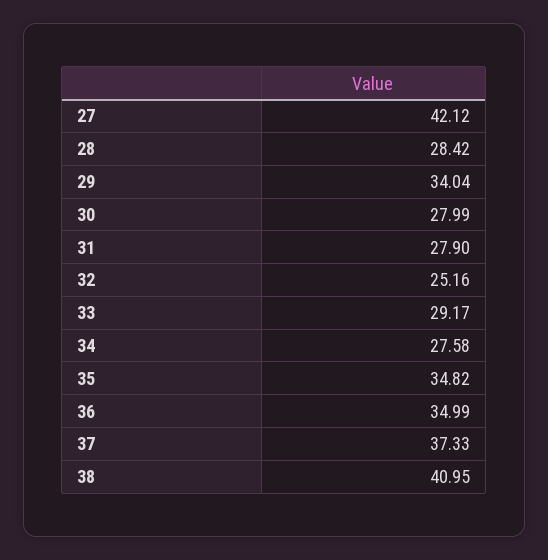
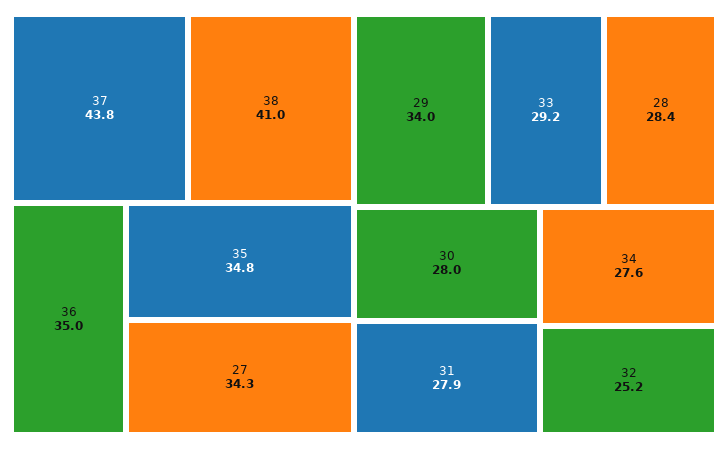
27: 42.12 -> 34.3
37: 37.33 -> 43.8

